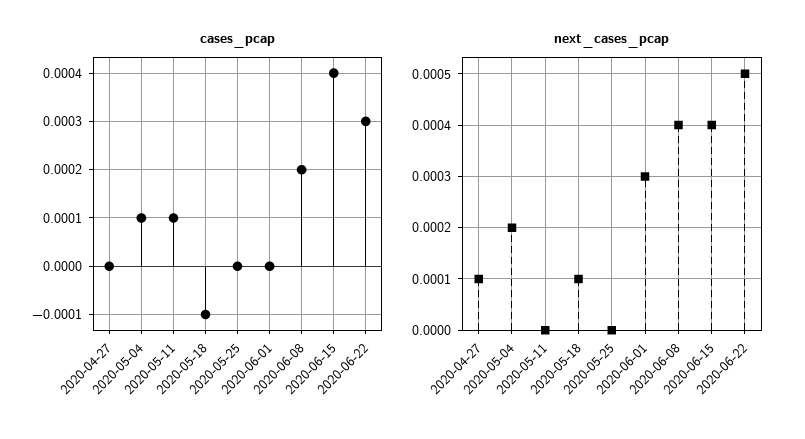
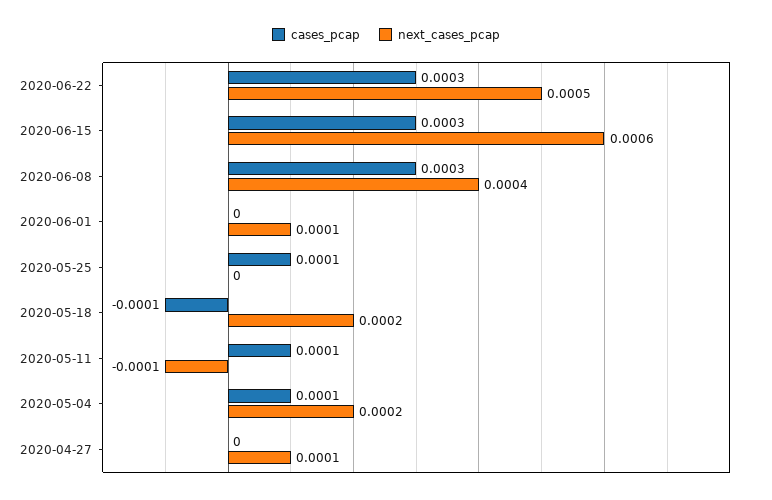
cases_pcap, 2020-05-25: 0 -> 0.0001
cases_pcap, 2020-06-08: 0.0002 -> 0.0003
cases_pcap, 2020-06-15: 0.0004 -> 0.0003
next_cases_pcap, 2020-05-11: 0 -> -0.0001
next_cases_pcap, 2020-05-18: 0.0001 -> 0.0002
next_cases_pcap, 2020-06-01: 0.0003 -> 0.0001
next_cases_pcap, 2020-06-15: 0.0004 -> 0.0006

